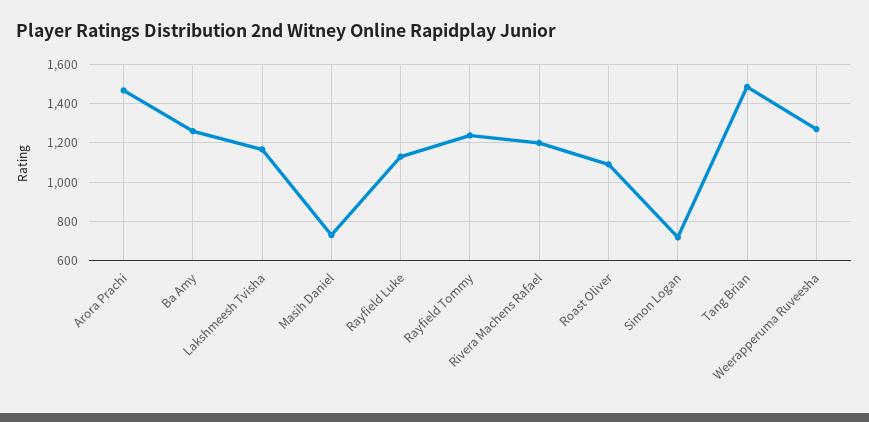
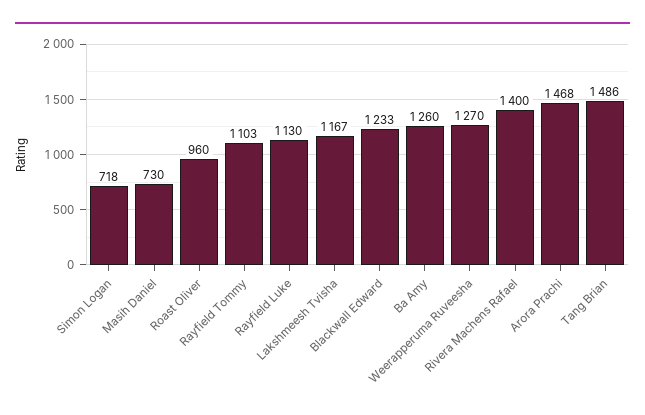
Rayfield Tommy: 1250 -> 1103
Rivera Machens Rafael: 1200 -> 1400
Roast Oliver: 1100 -> 960
Blackwall Edward: none -> 1233

